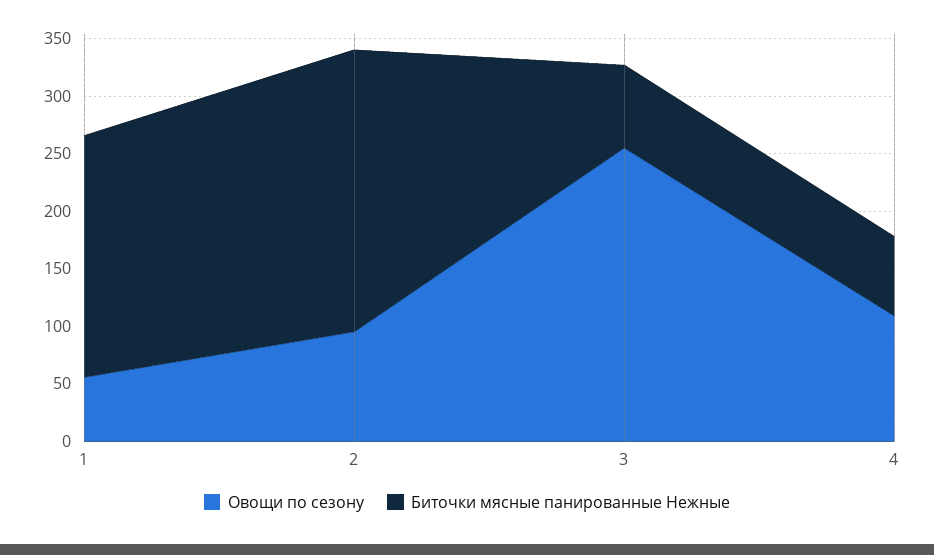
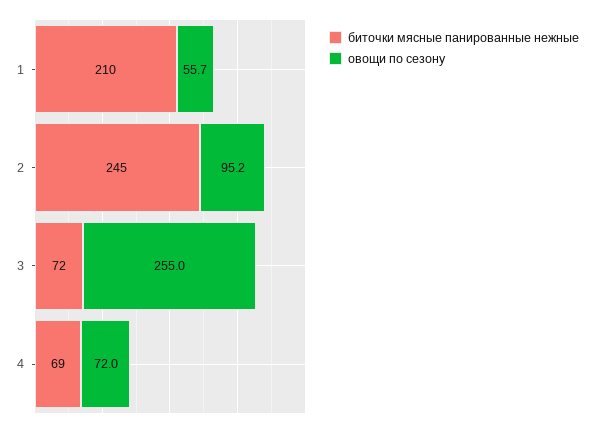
Овощи по сезону, 4: 110 -> 72

